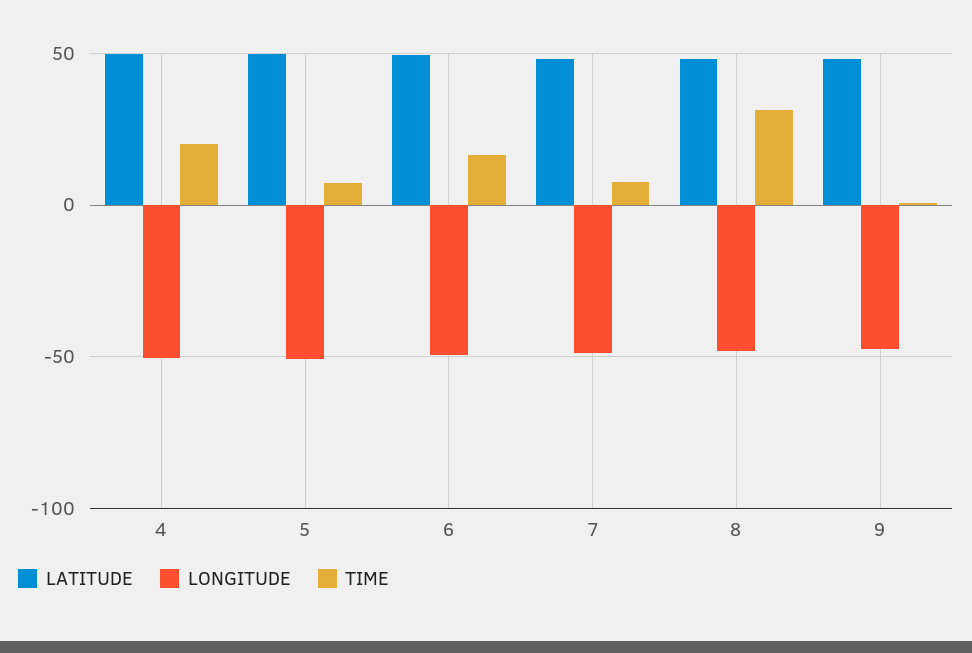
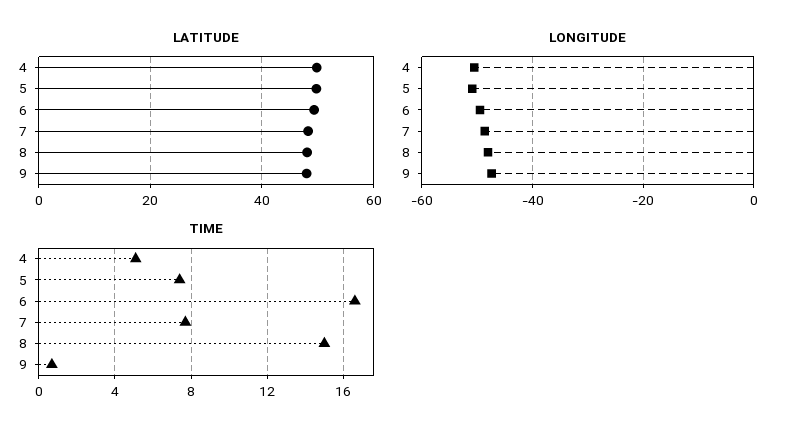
TIME, 4: 20 -> 5
TIME, 8: 30 -> 15

